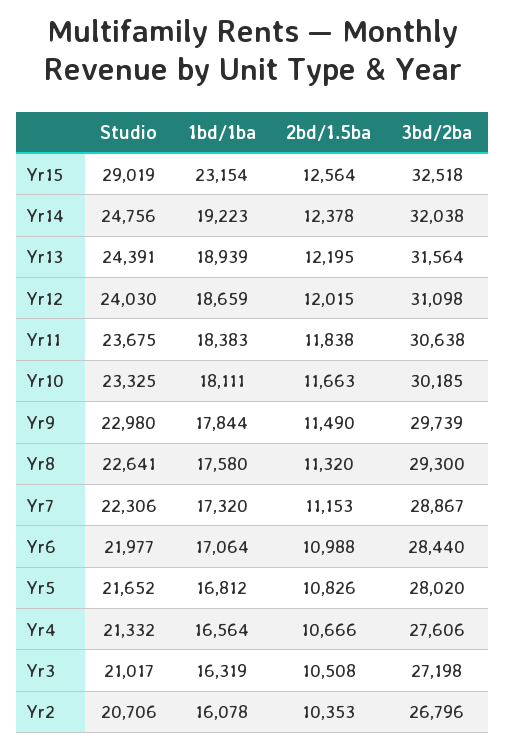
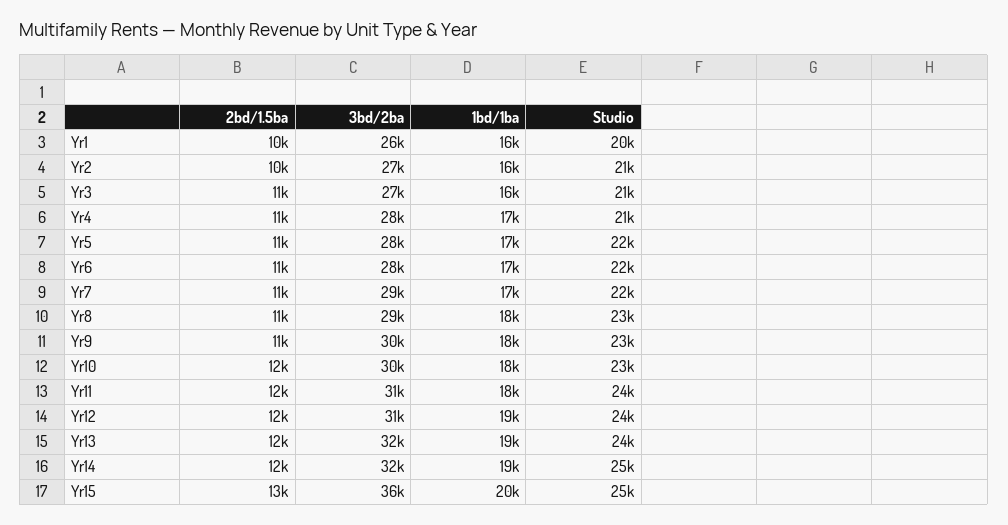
Studio, Yr15: 29019 -> 25000
1bd/1ba, Yr15: 23154 -> 20000
3bd/2ba, Yr15: 32518 -> 36000
2bd/1.5ba, Yr1: none -> 10000
3bd/2ba, Yr1: none -> 26000
1bd/1ba, Yr1: none -> 16000
Studio, Yr1: none -> 20000

